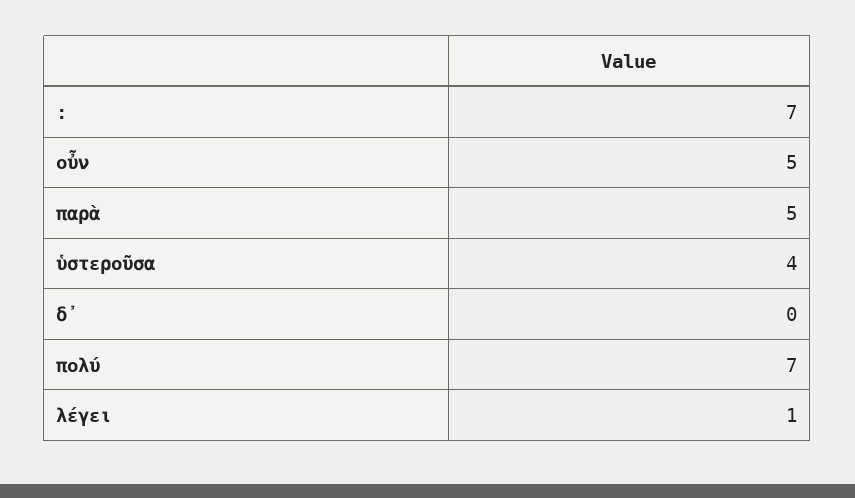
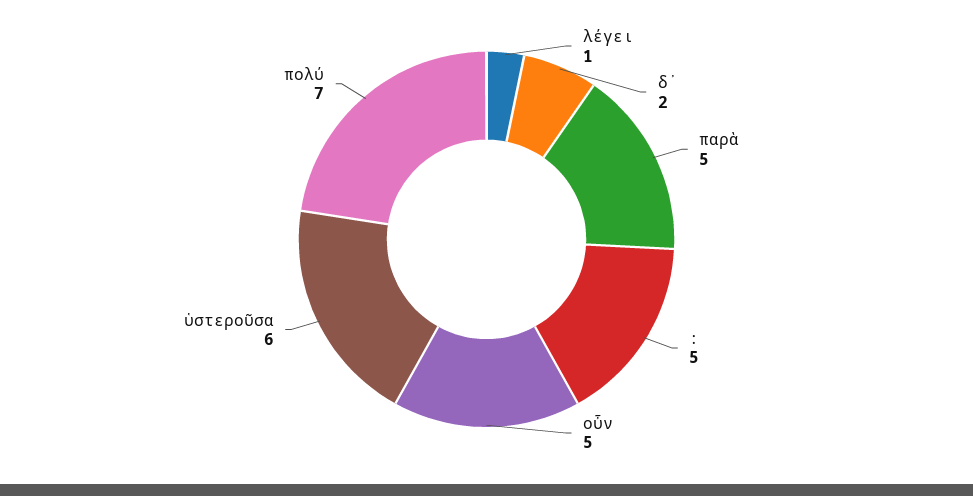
:: 7 -> 5
ὑστεροῦσα: 4 -> 6
δ᾽: 0 -> 2

